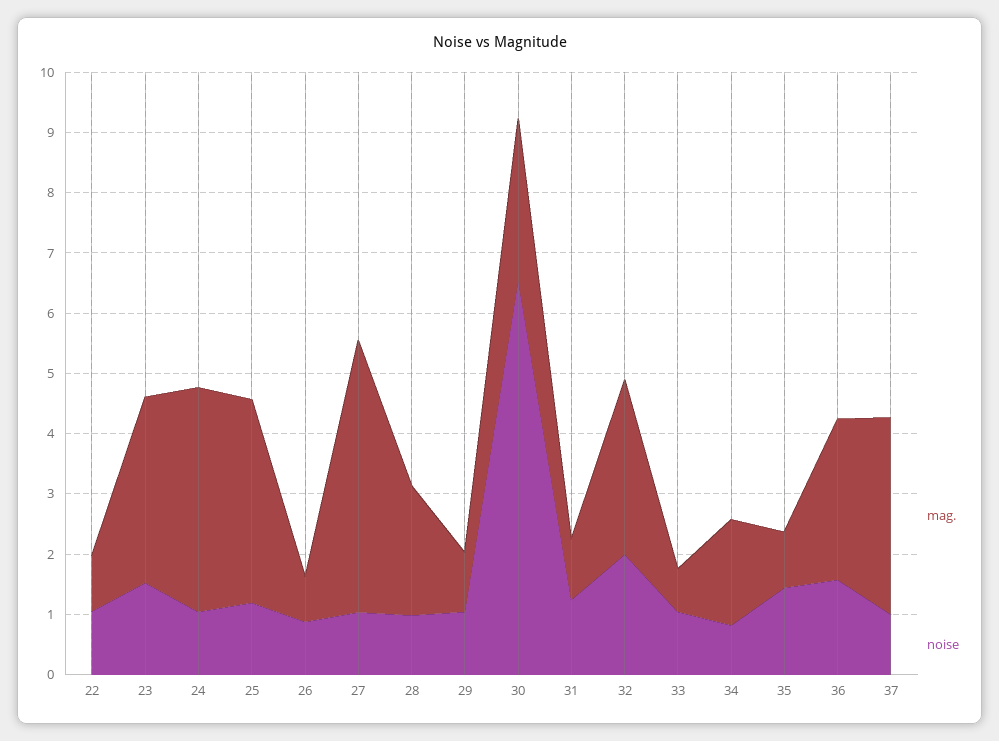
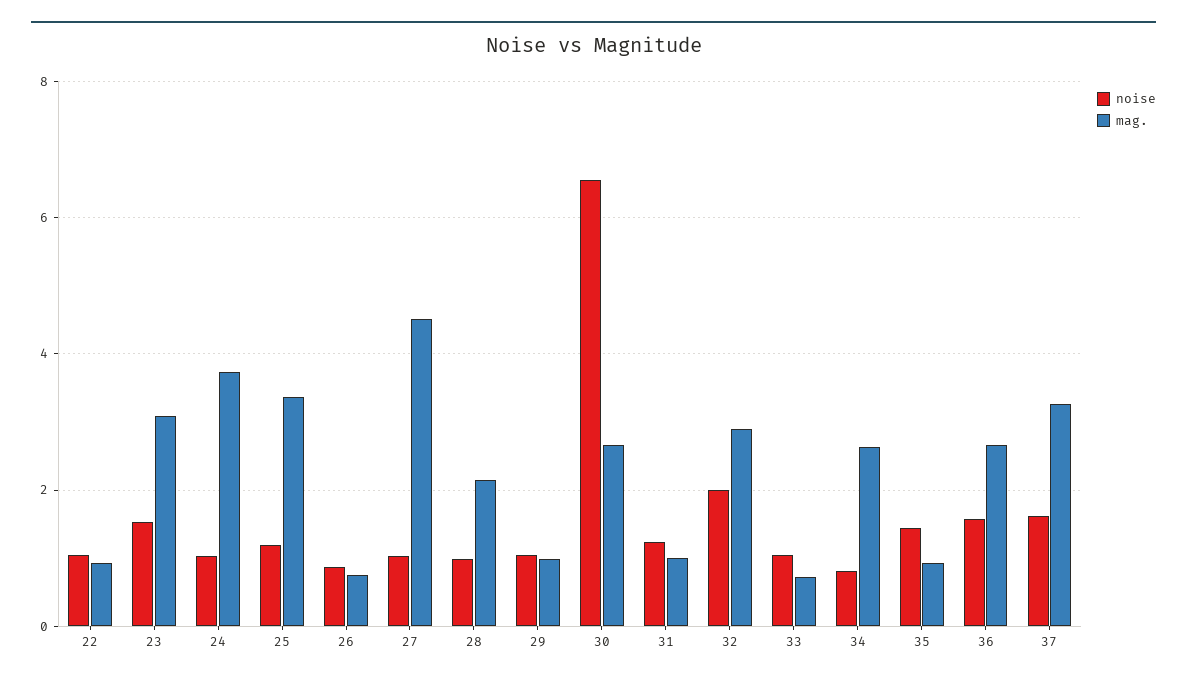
mag., 34: 1.8 -> 2.6
noise, 37: 1 -> 1.6

